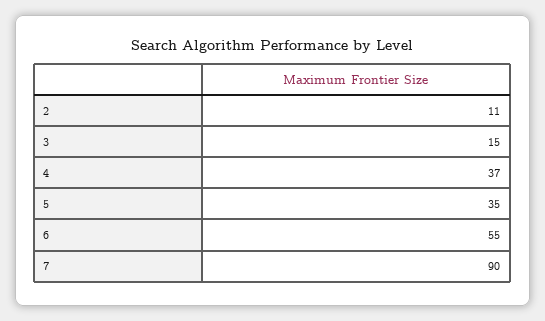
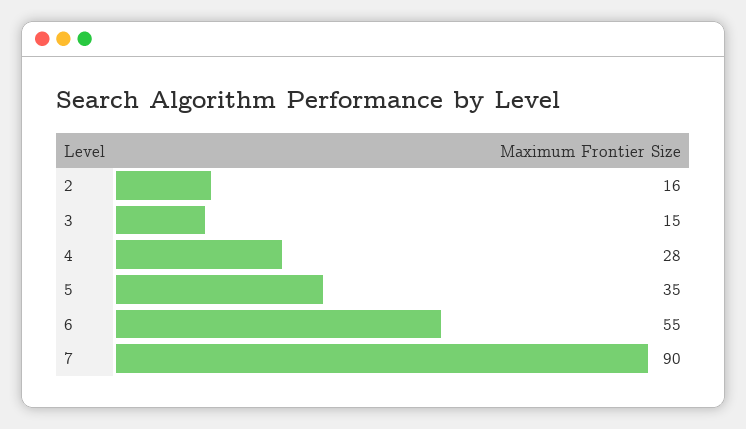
2: 11 -> 16
4: 37 -> 28

